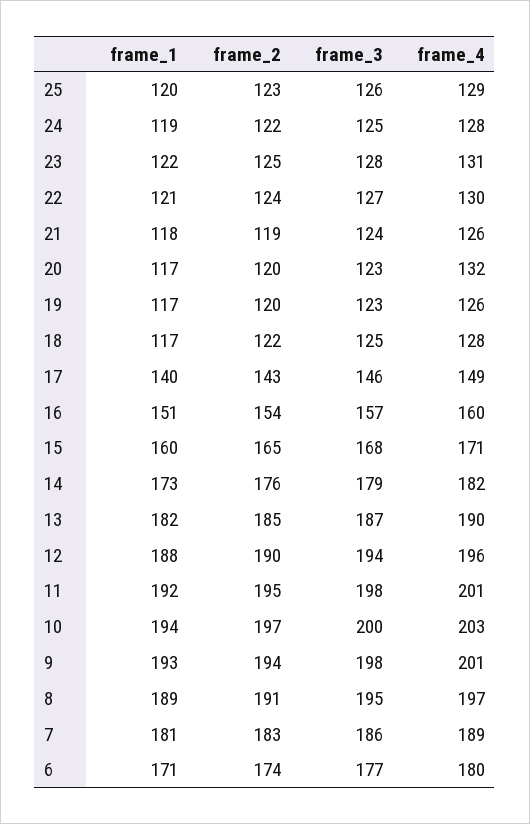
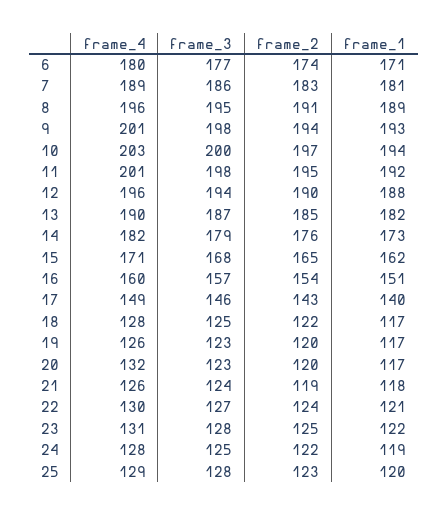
frame_3, 25: 126 -> 128
frame_1, 15: 160 -> 162
frame_4, 8: 197 -> 196

